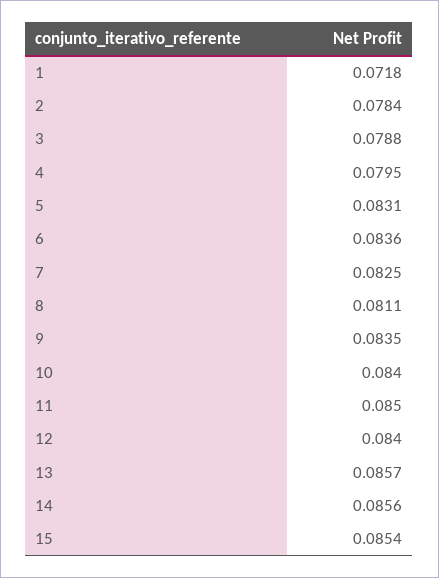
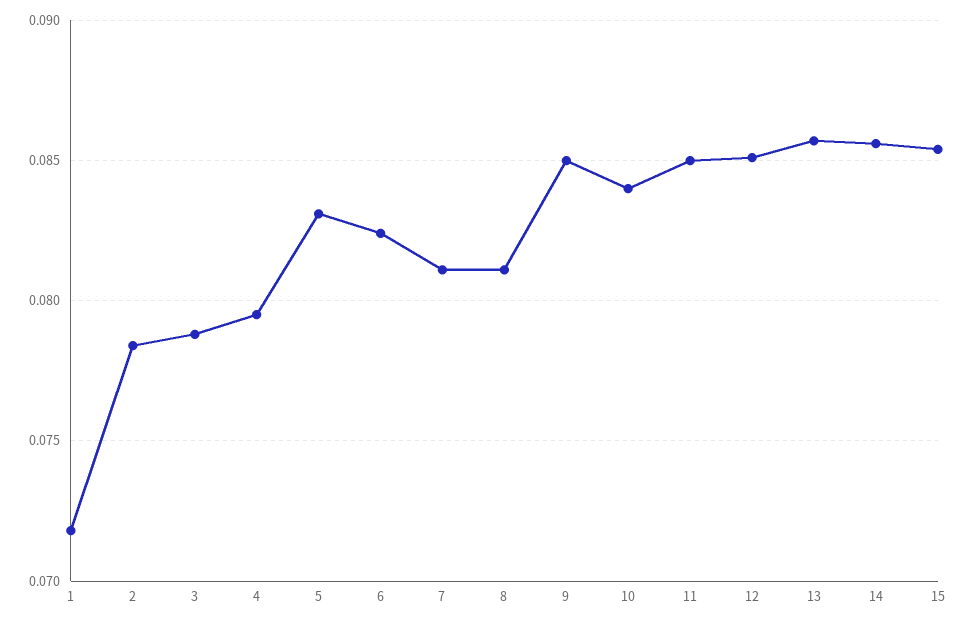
6: 0.0836 -> 0.0825
7: 0.0825 -> 0.081
9: 0.0835 -> 0.085
12: 0.084 -> 0.085

